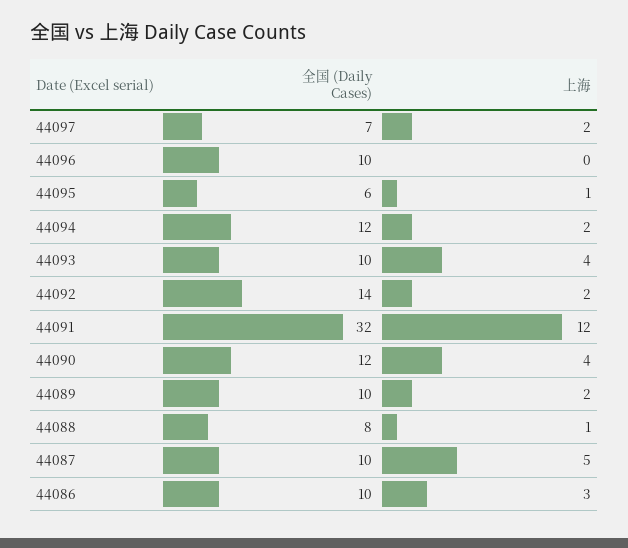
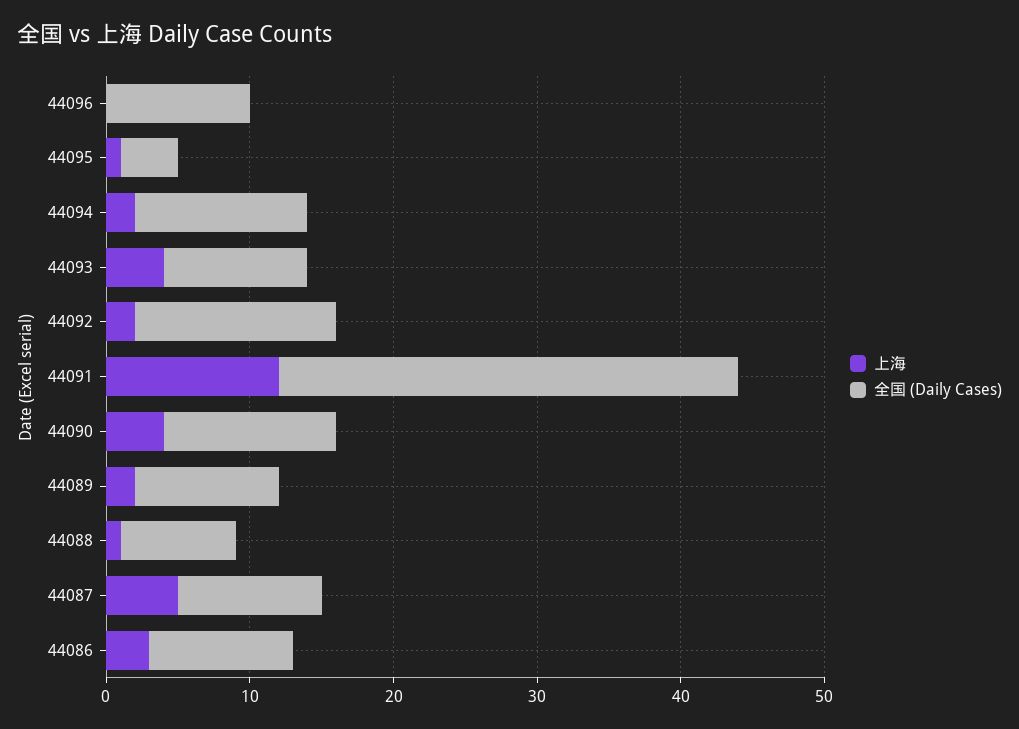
全国 (Daily Cases), 44097: 7 -> none
上海, 44097: 2 -> none
全国 (Daily Cases), 44095: 6 -> 4

